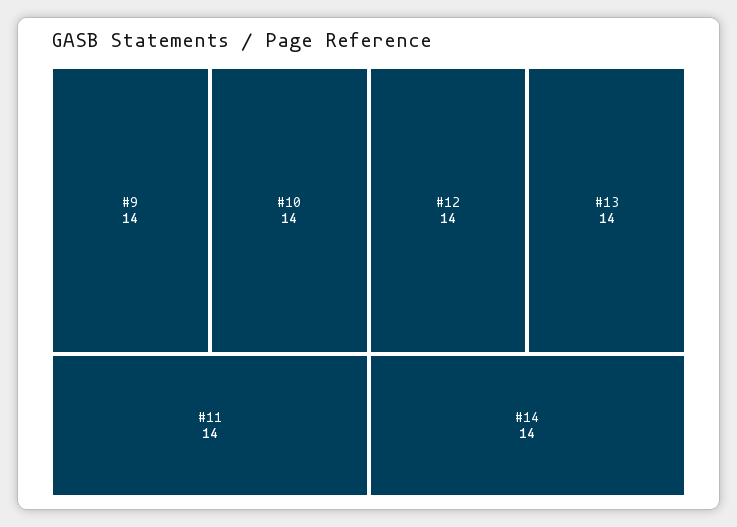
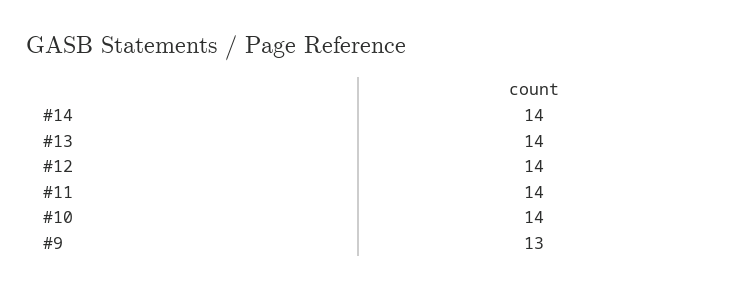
#9: 14 -> 13

